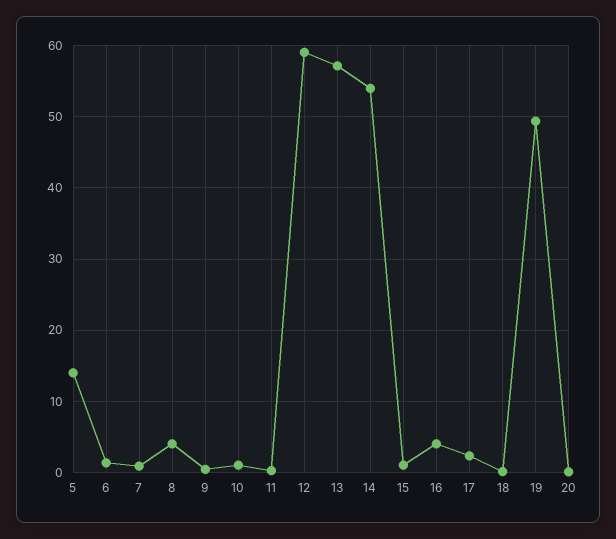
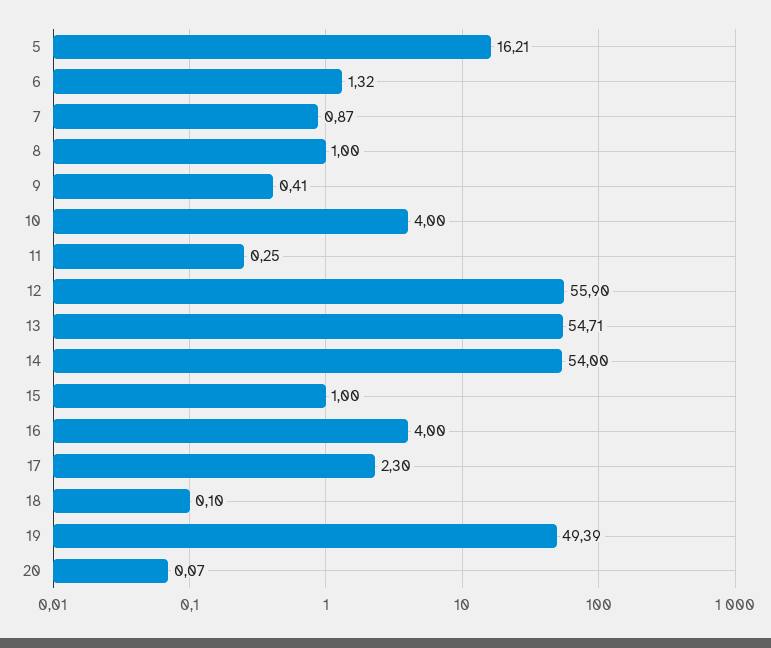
5: 14 -> 16.21
8: 4 -> 1
10: 1 -> 4
12: 59 -> 55.9
13: 57 -> 54.71

